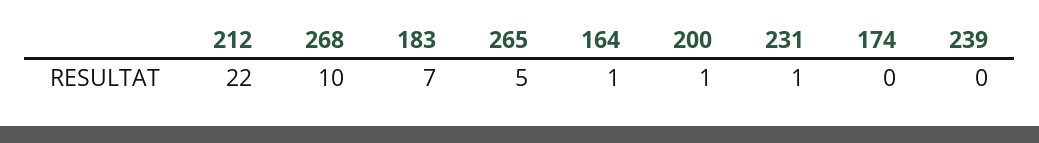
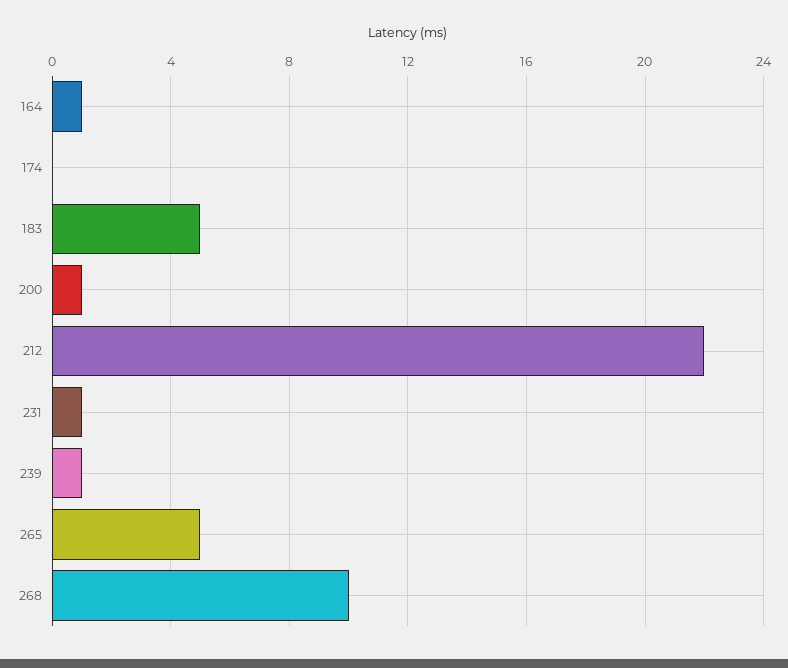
183: 7 -> 5
239: 0 -> 1

